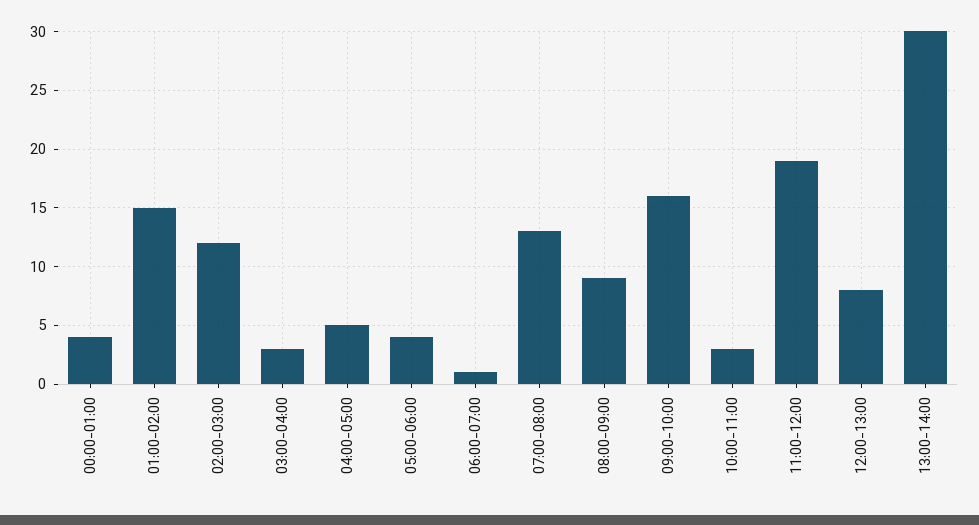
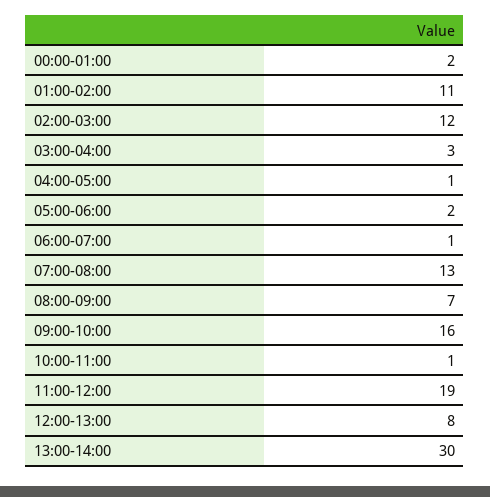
00:00-01:00: 4 -> 2
01:00-02:00: 15 -> 11
04:00-05:00: 5 -> 1
05:00-06:00: 4 -> 2
08:00-09:00: 9 -> 7
10:00-11:00: 3 -> 1

